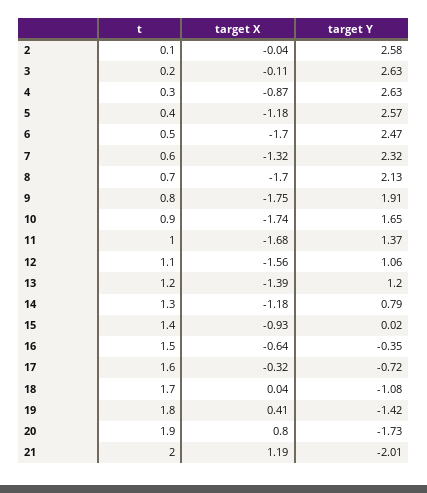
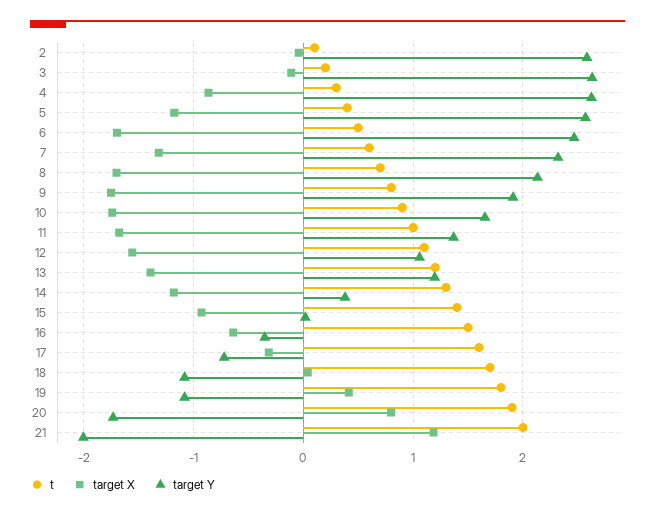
target Y, 14: 0.79 -> 0.4
target Y, 19: -1.42 -> -1.1

